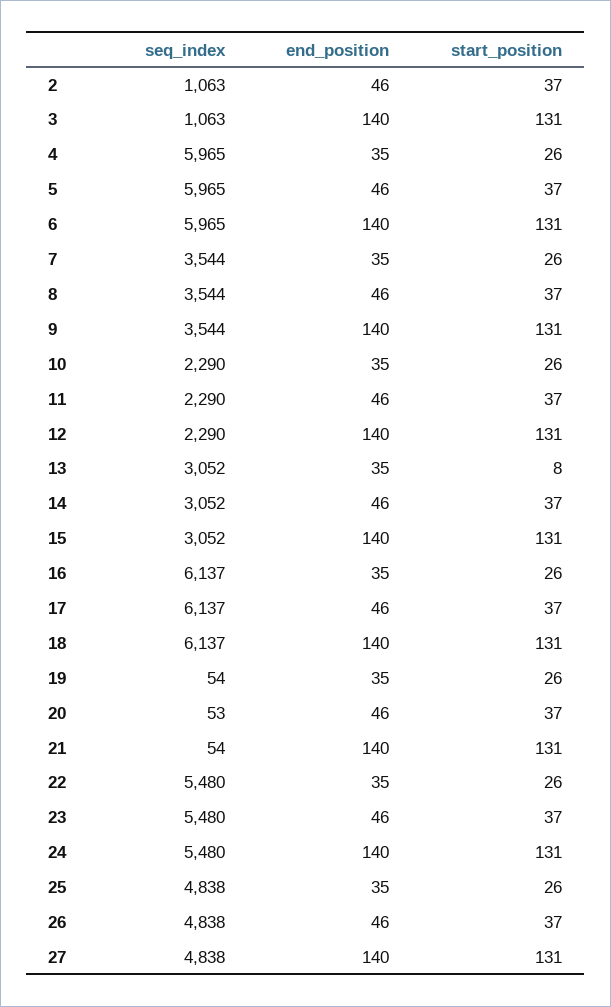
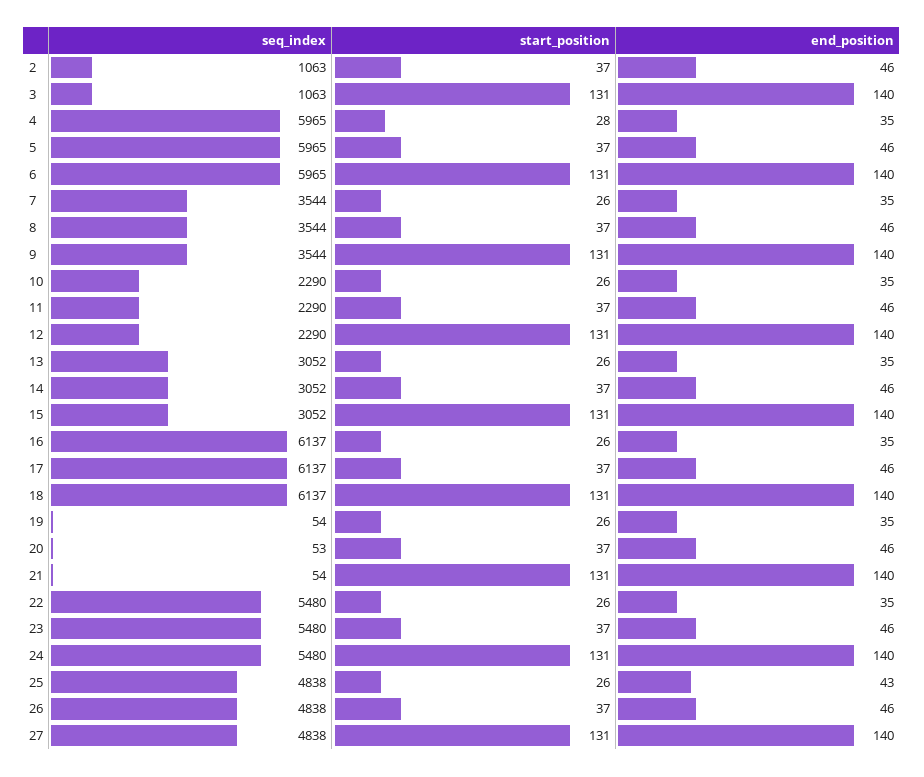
start_position, 4: 26 -> 28
start_position, 13: 8 -> 26
end_position, 25: 35 -> 43

